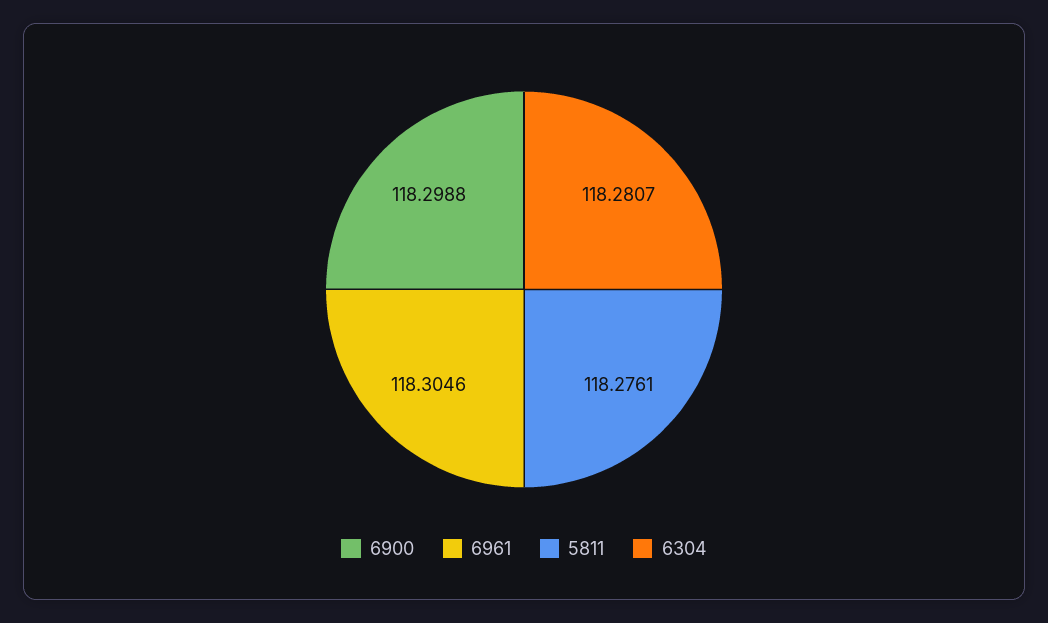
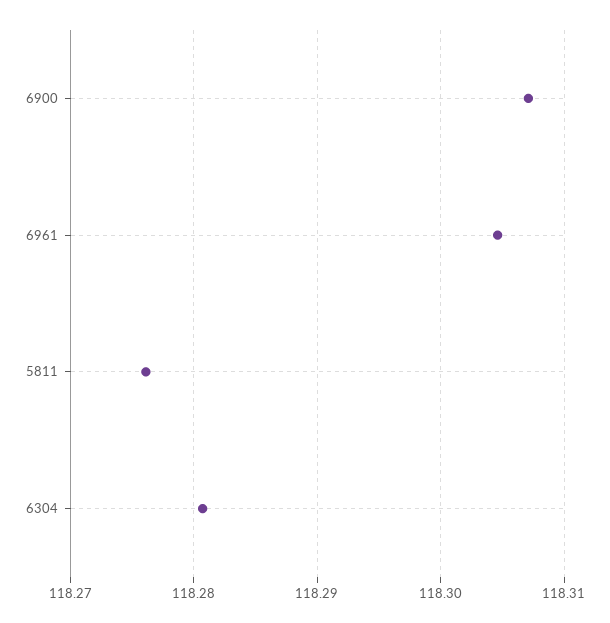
6900: 118.2988 -> 118.307

